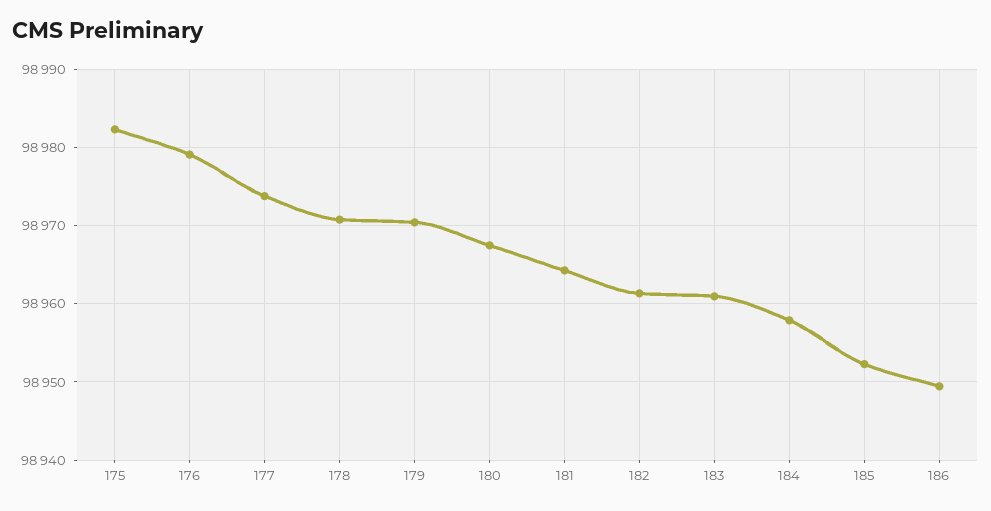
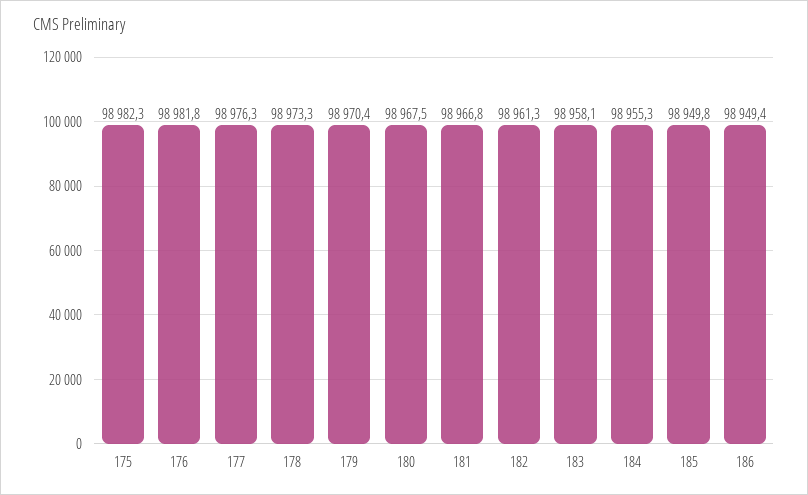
176: 98979 -> 98981.8
177: 98974 -> 98976.3
178: 98971 -> 98973.3
181: 98964 -> 98966.8
183: 98961 -> 98958.1
184: 98958 -> 98955.3
185: 98952 -> 98949.8

